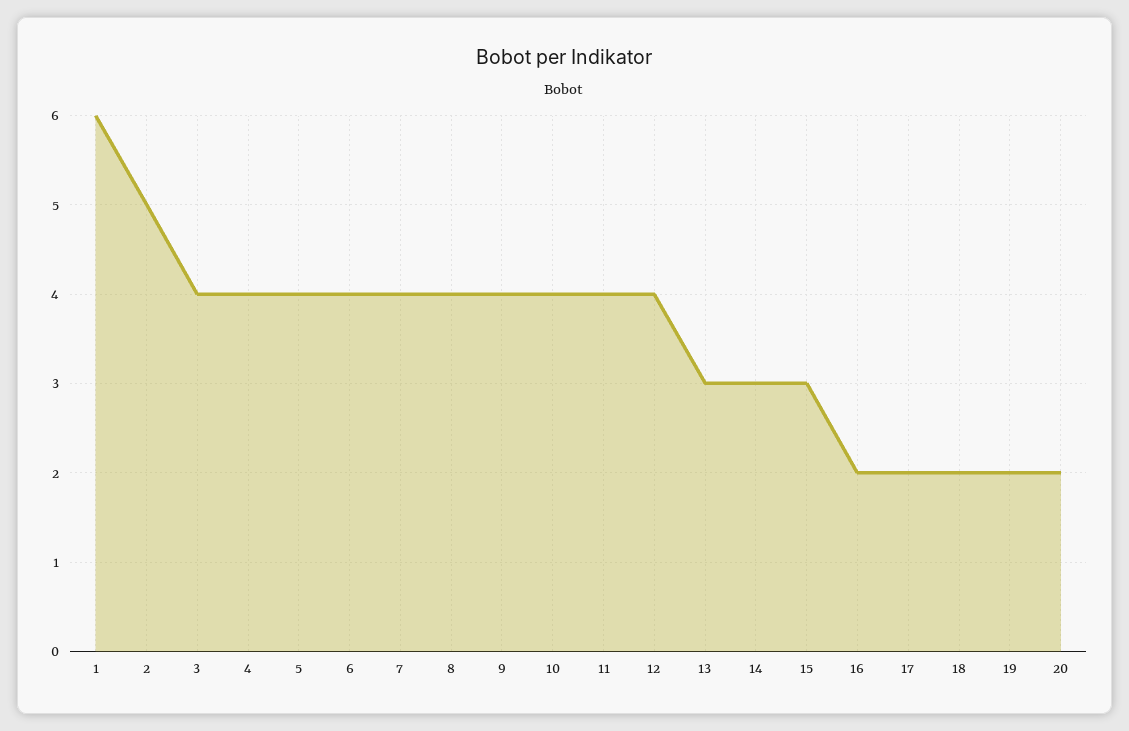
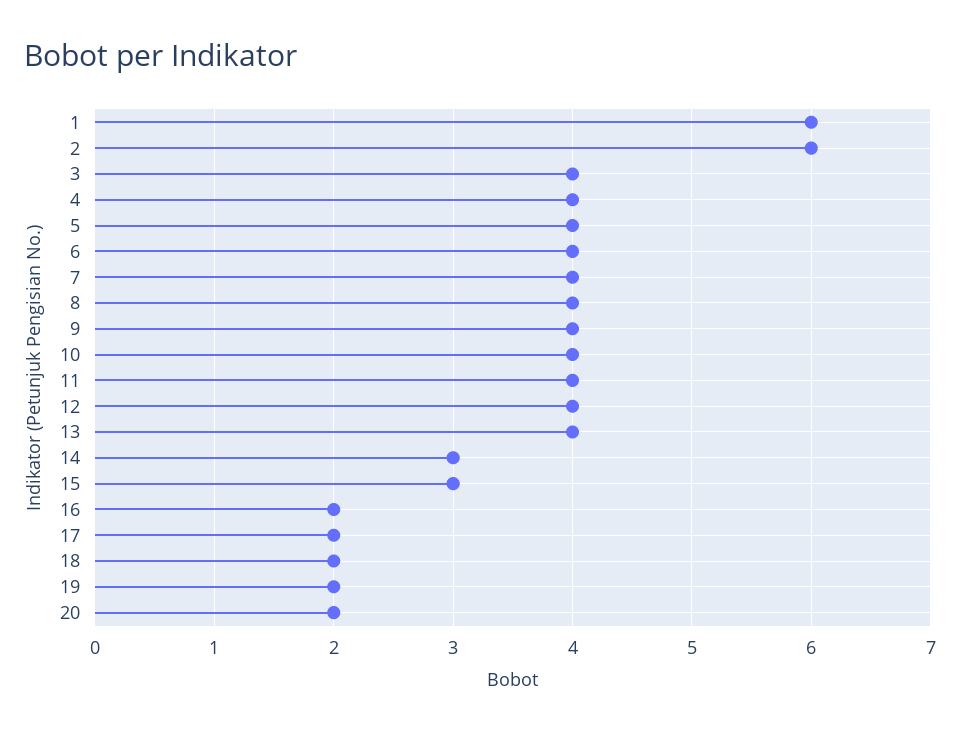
2: 5 -> 6
13: 3 -> 4

